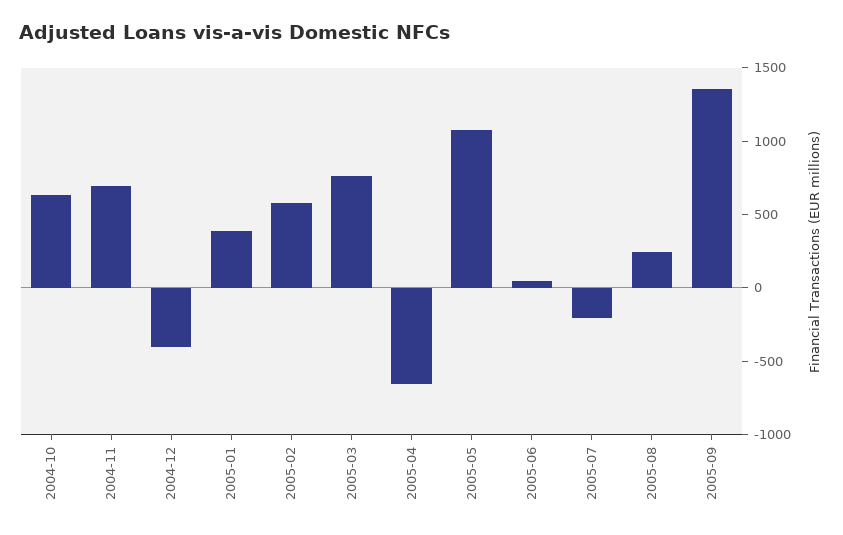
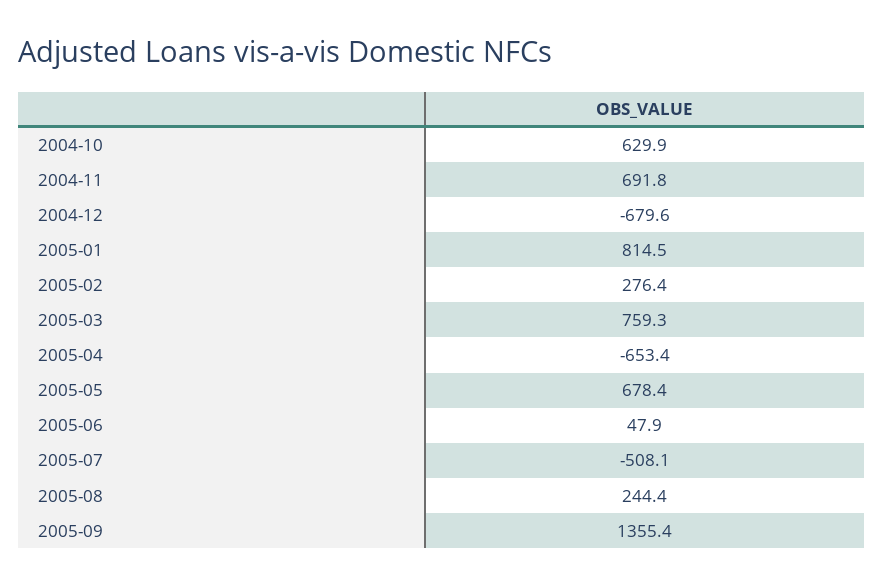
2004-12: -400 -> -679.6
2005-01: 400 -> 814.5
2005-02: 600 -> 276.4
2005-05: 1100 -> 678.4
2005-07: -200 -> -508.1

